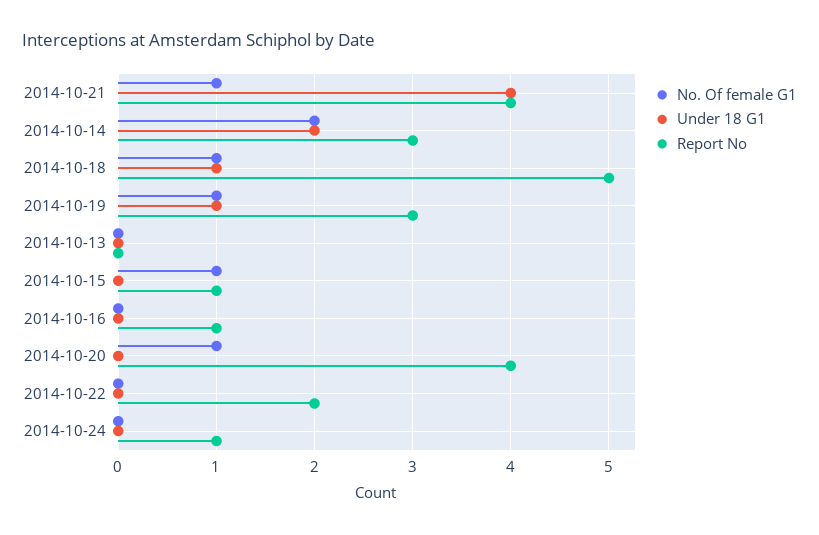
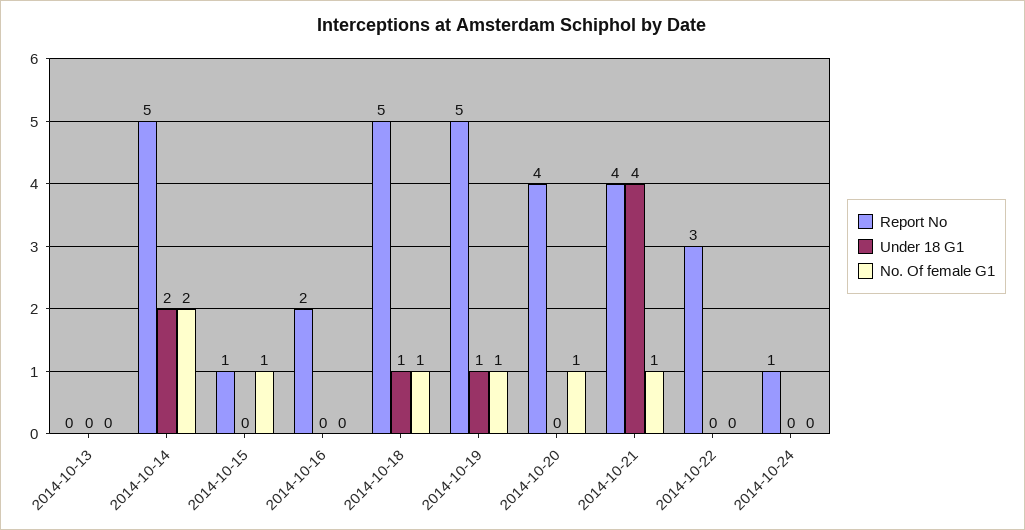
Report No, 2014-10-14: 3 -> 5
Report No, 2014-10-19: 3 -> 5
Report No, 2014-10-16: 1 -> 2
Report No, 2014-10-22: 2 -> 3

